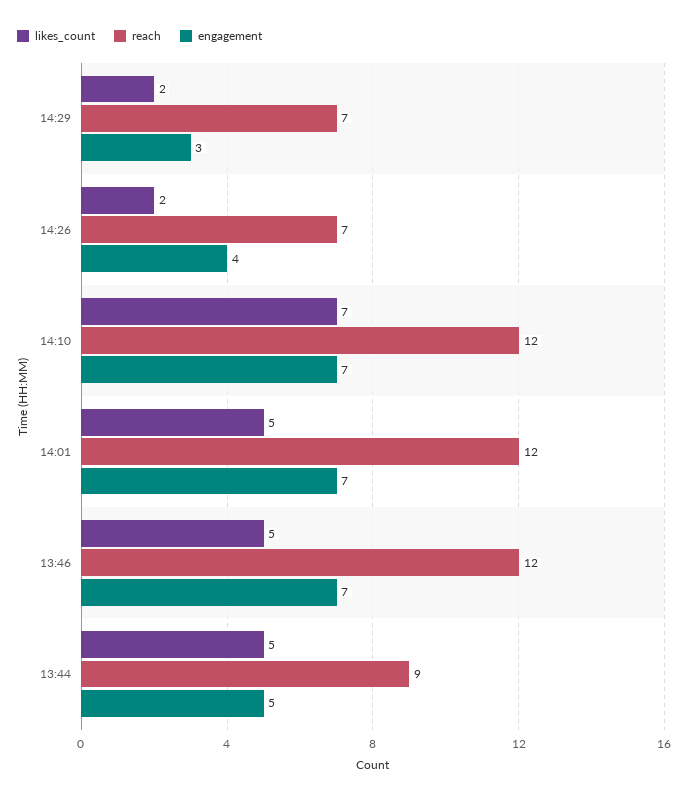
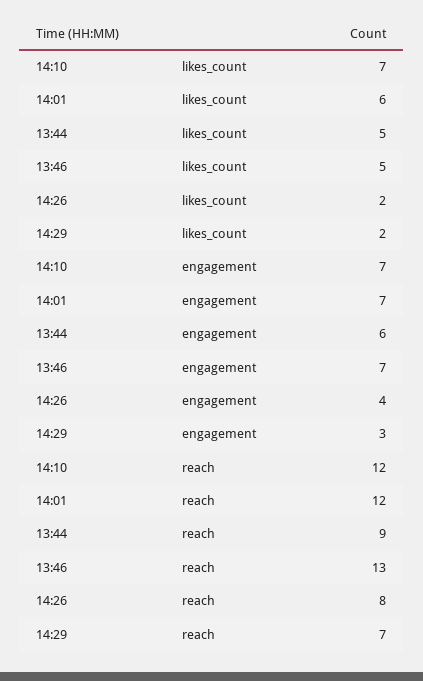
reach, 14:26: 7 -> 8
likes_count, 14:01: 5 -> 6
reach, 13:46: 12 -> 13
engagement, 13:44: 5 -> 6

